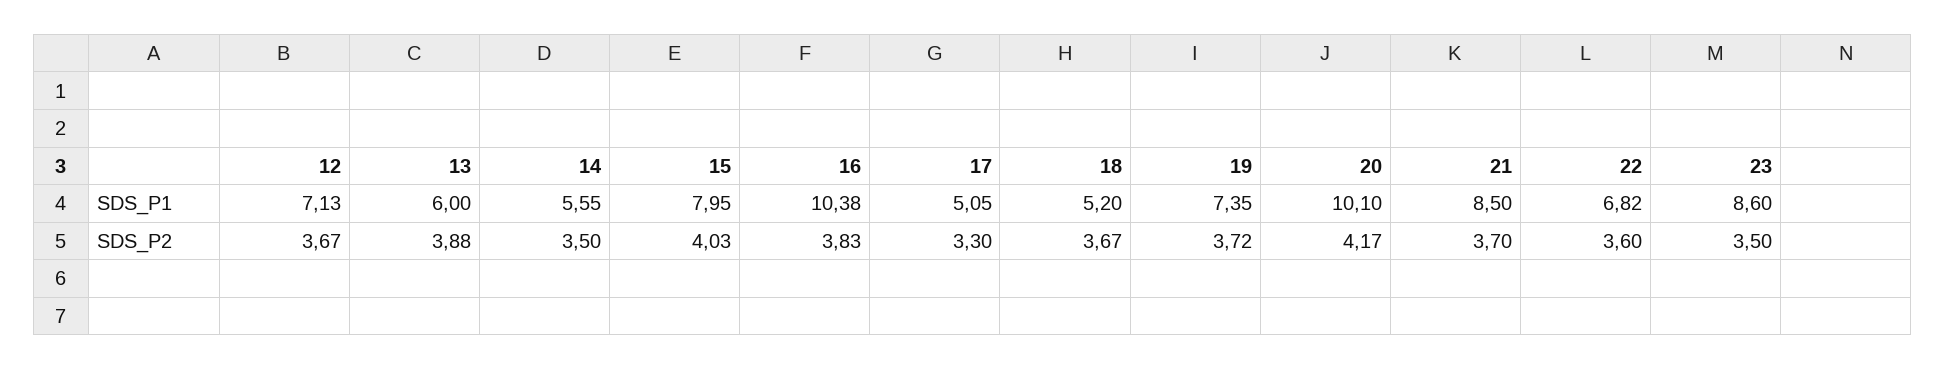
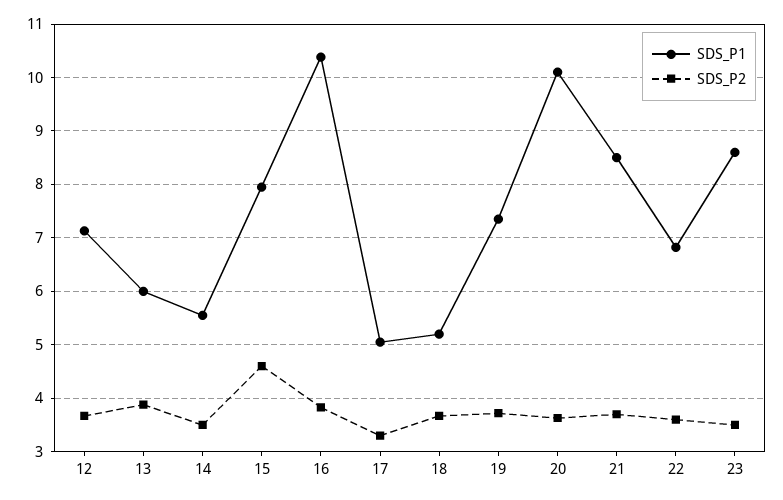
SDS_P2, 15: 4.03 -> 4.6
SDS_P2, 20: 4.17 -> 3.6

